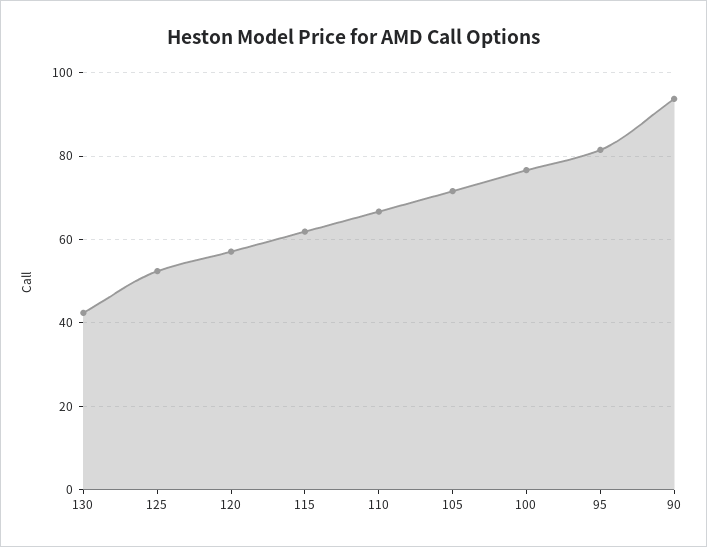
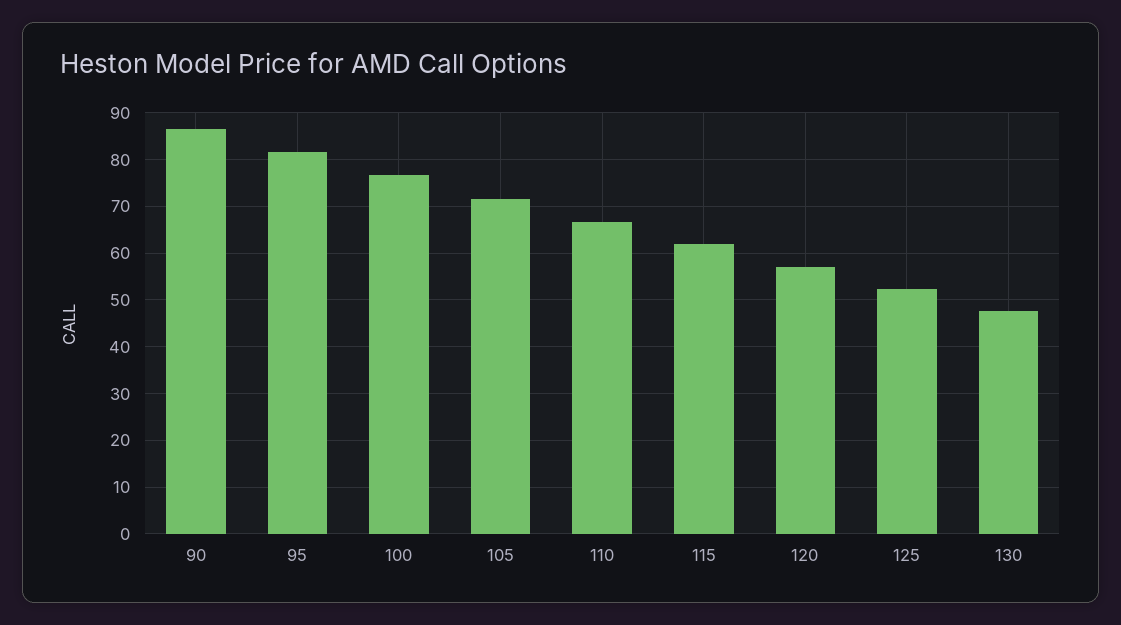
130: 42 -> 48
90: 94 -> 86

